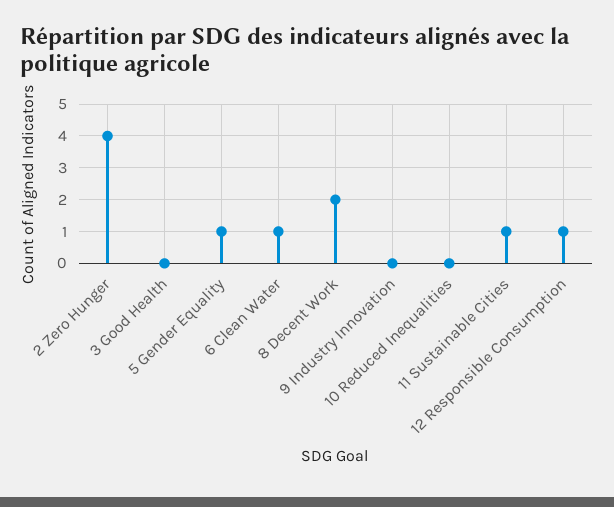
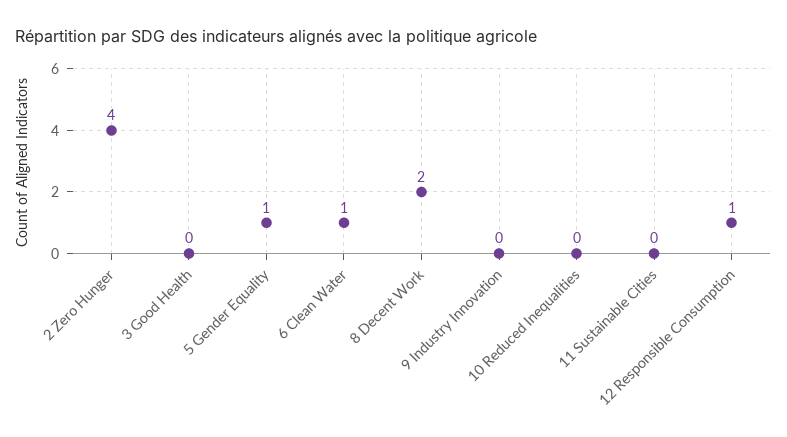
11 Sustainable Cities: 1 -> 0

